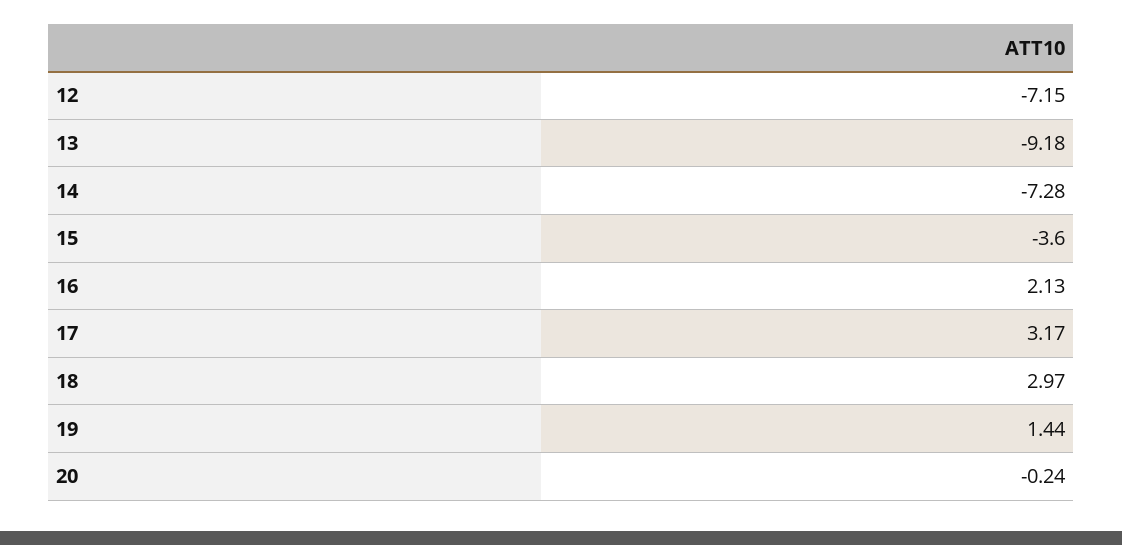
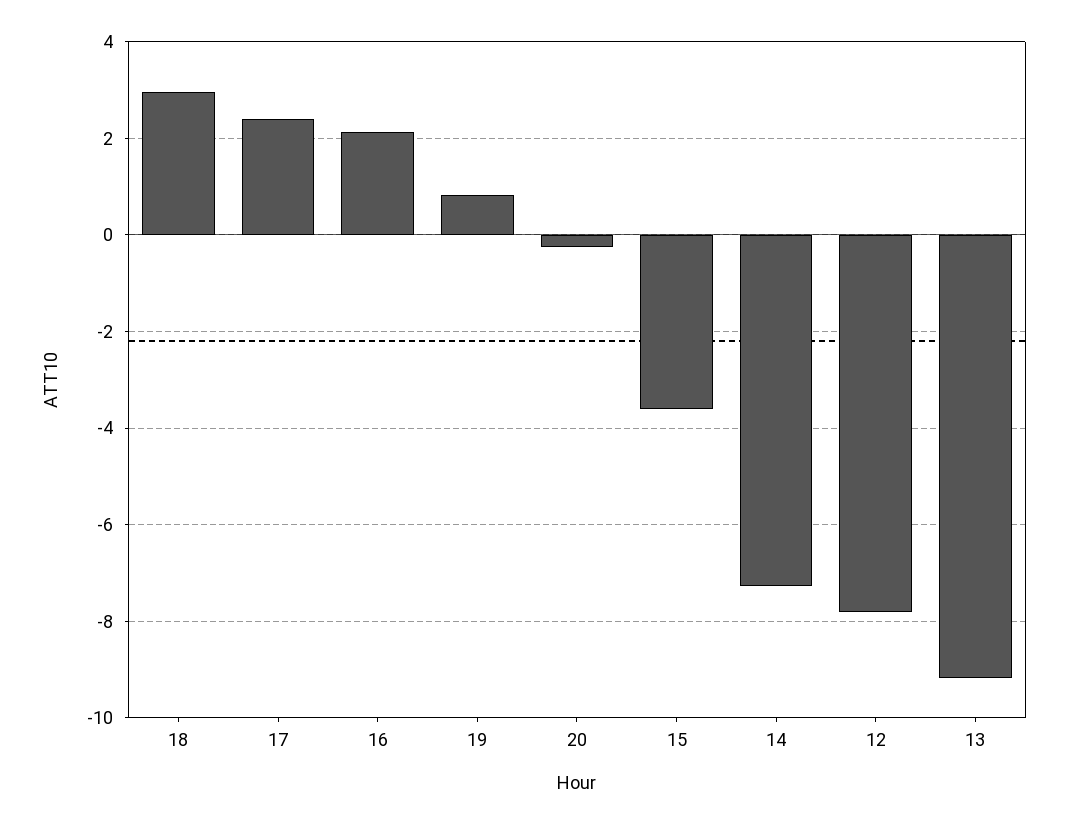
12: -7.15 -> -7.8
17: 3.17 -> 2.4
19: 1.44 -> 0.8

